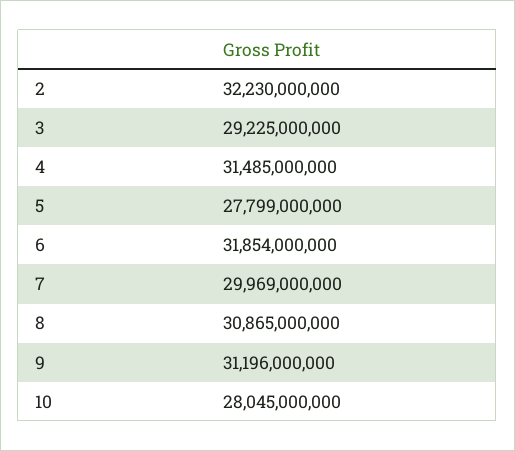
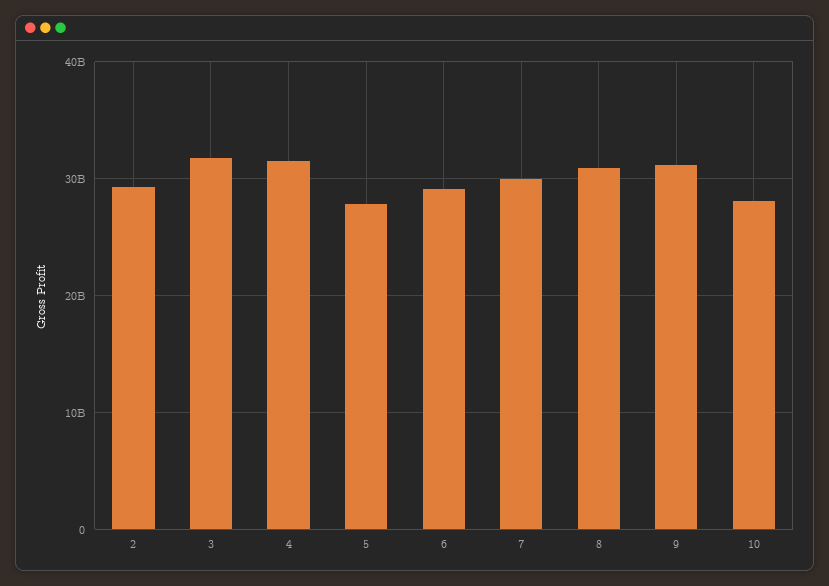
2: 32230000000 -> 29000000000
3: 29225000000 -> 32000000000
6: 31854000000 -> 29000000000

